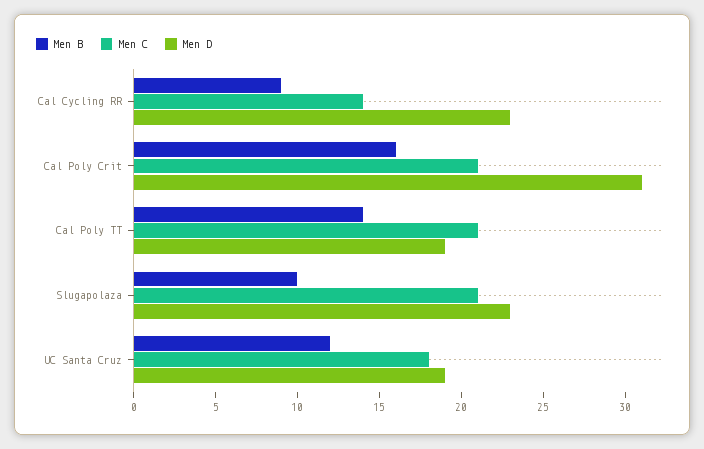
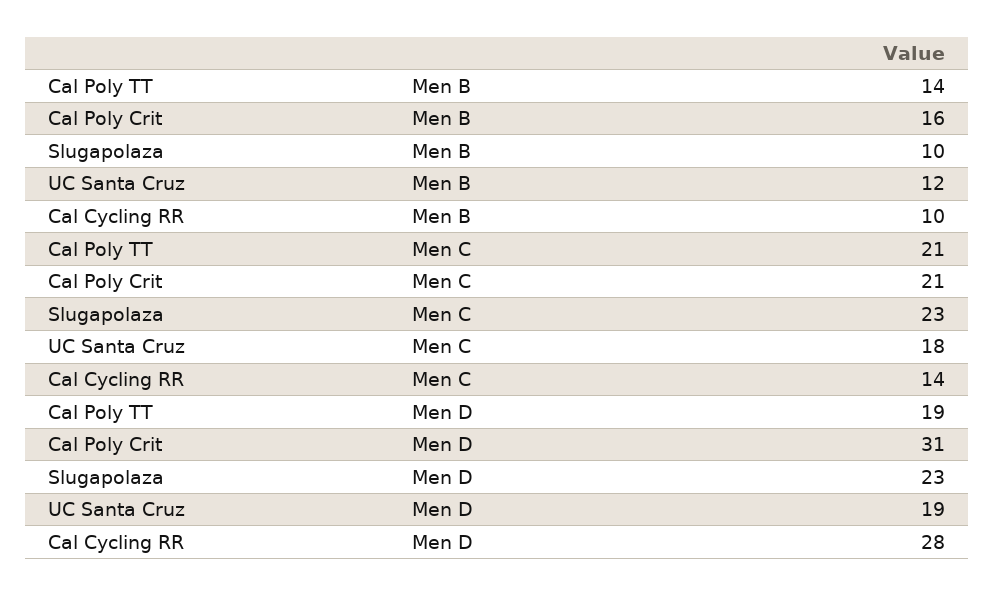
Men B, Cal Cycling RR: 9 -> 10
Men D, Cal Cycling RR: 23 -> 28
Men C, Slugapolaza: 21 -> 23

